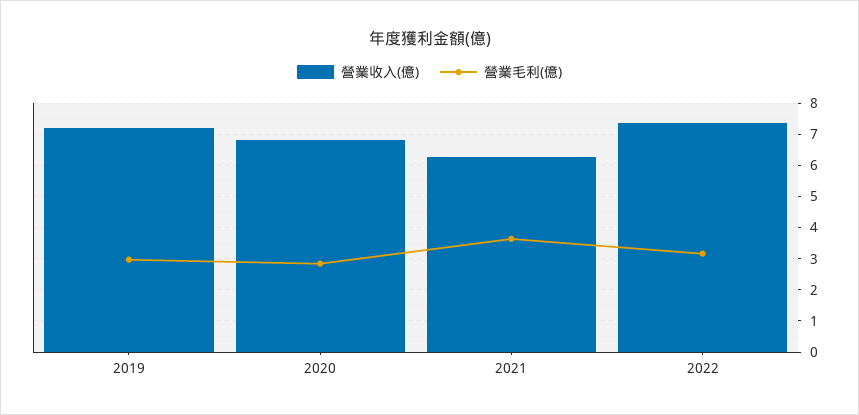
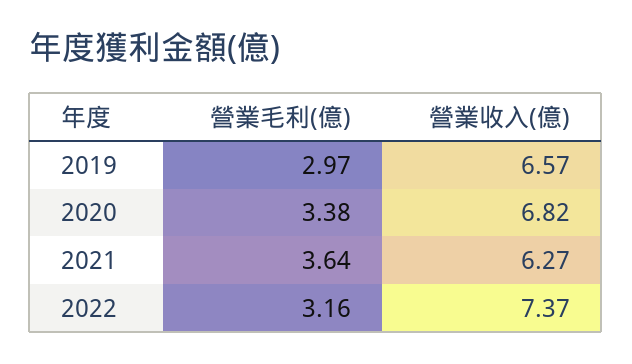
營業收入(億), 2019: 7.2 -> 6.57
營業毛利(億), 2020: 2.8 -> 3.38

